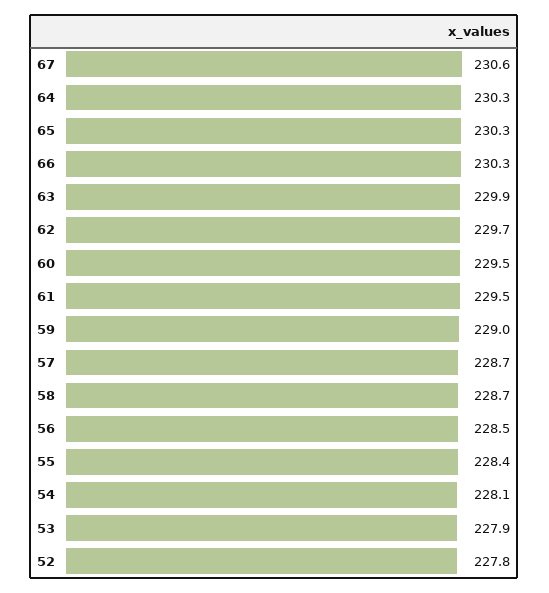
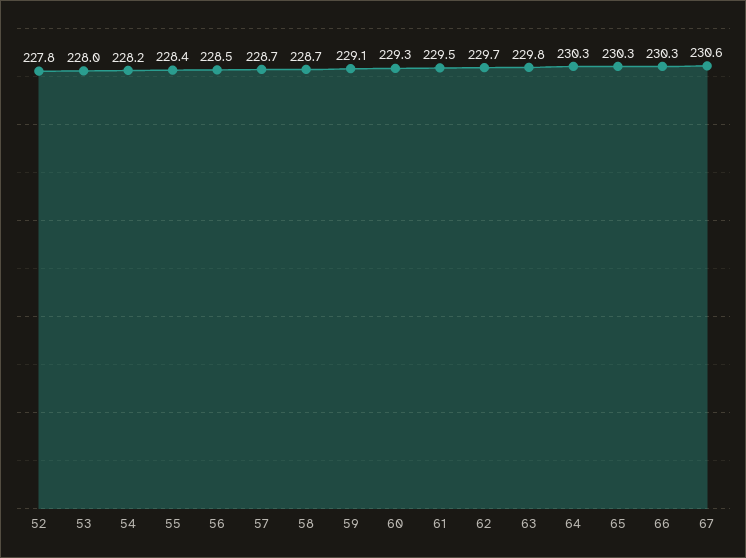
63: 229.9 -> 229.8
60: 229.5 -> 229.3
59: 229 -> 229.1
54: 228.1 -> 228.2
53: 227.9 -> 228

